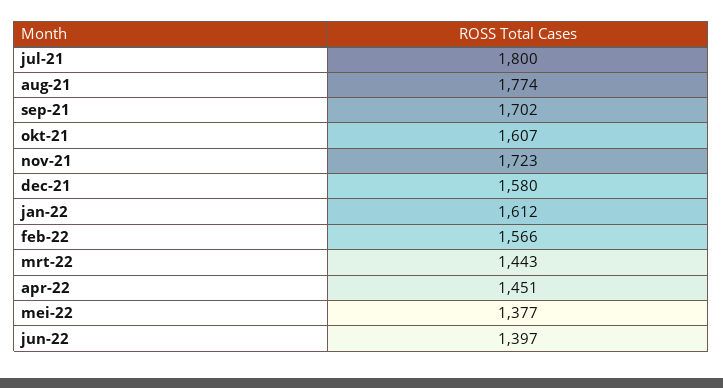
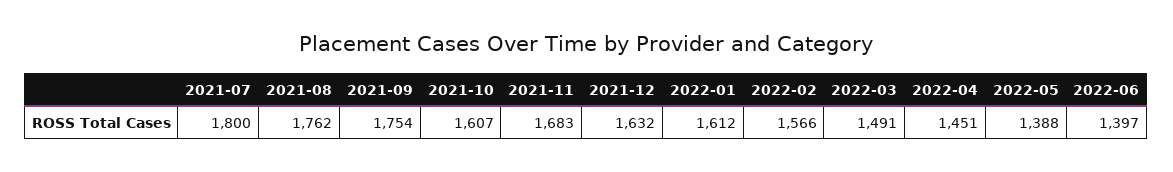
aug-21: 1774 -> 1762
sep-21: 1702 -> 1754
nov-21: 1723 -> 1683
dec-21: 1580 -> 1632
mrt-22: 1443 -> 1491
mei-22: 1377 -> 1388

